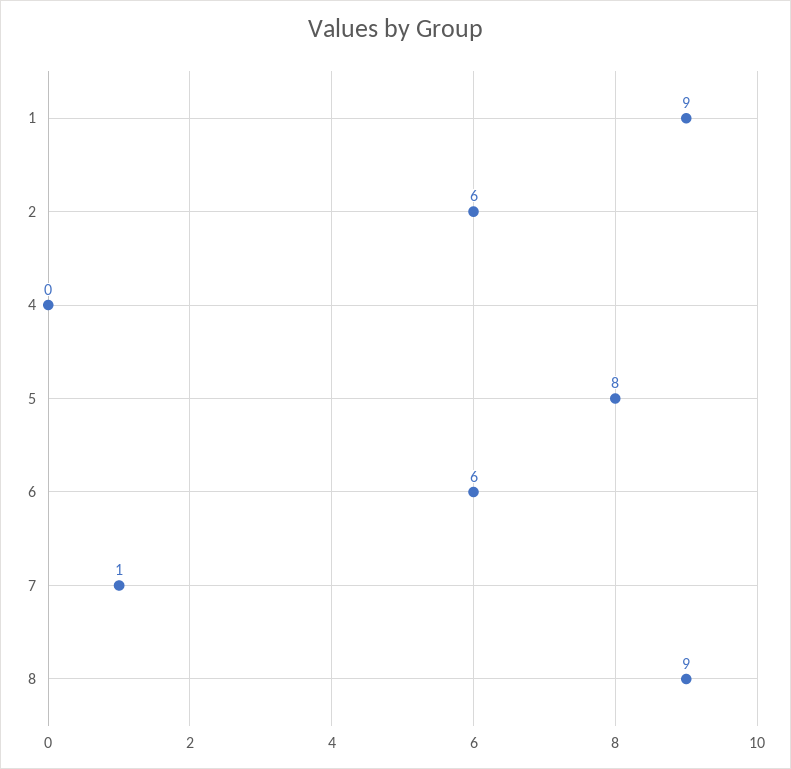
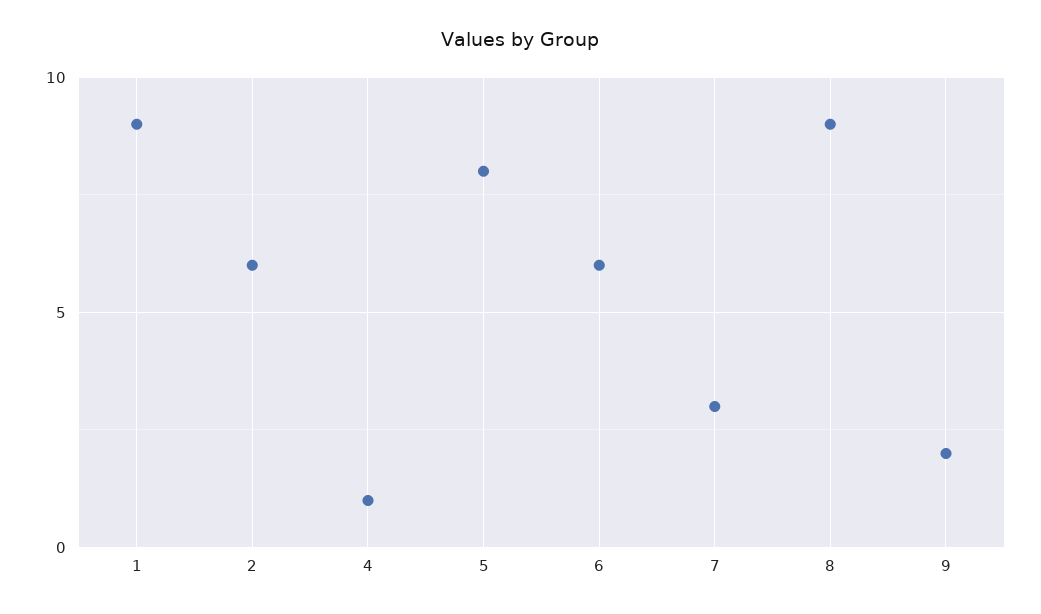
4: 0 -> 1
7: 1 -> 3
9: none -> 2

